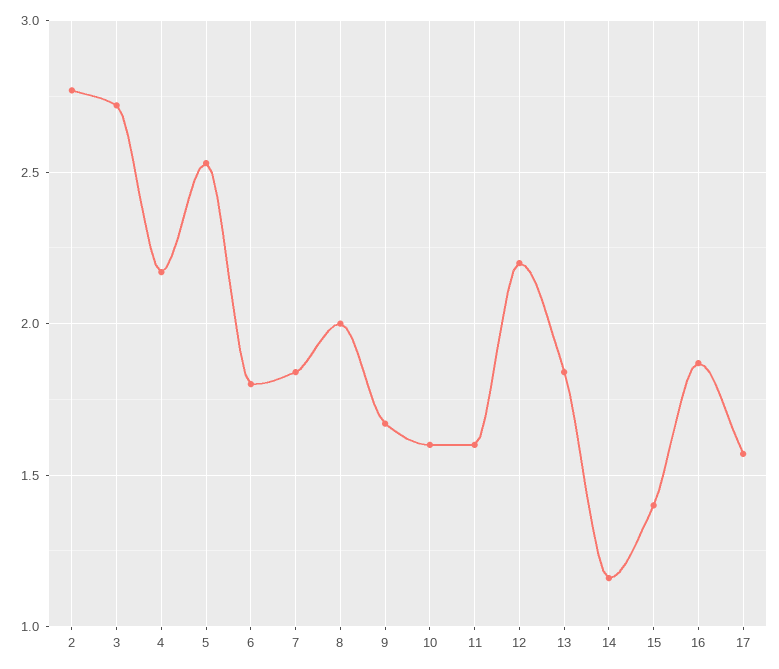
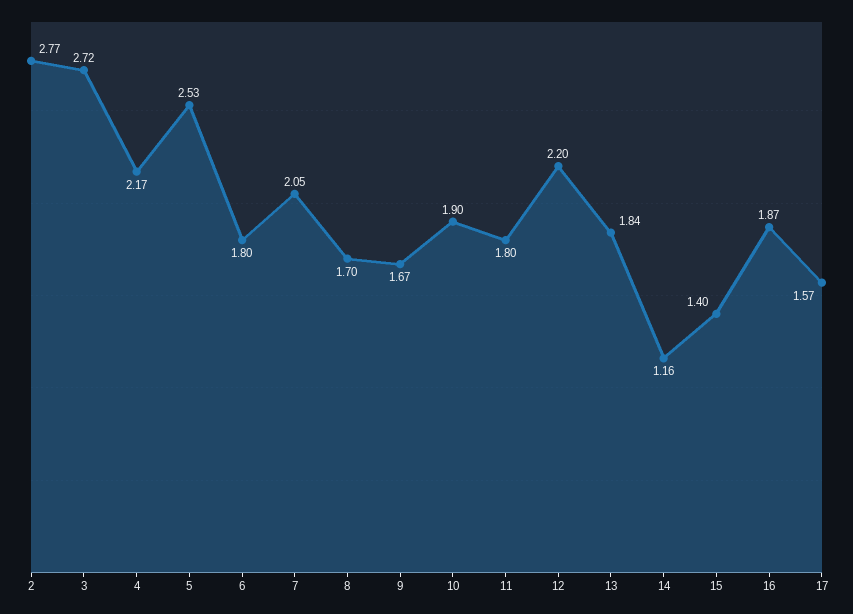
7: 1.85 -> 2.05
8: 2 -> 1.7
10: 1.6 -> 1.9
11: 1.6 -> 1.8

